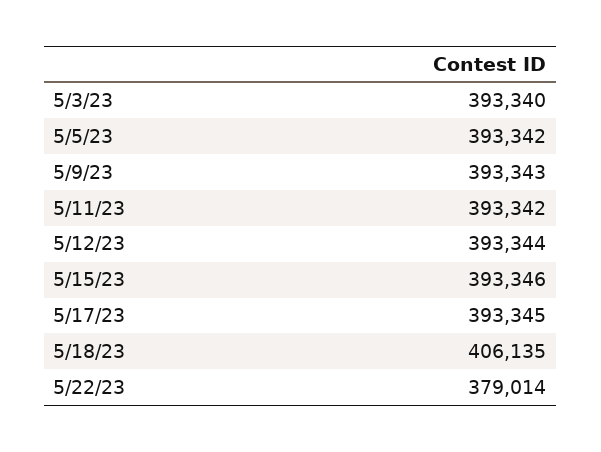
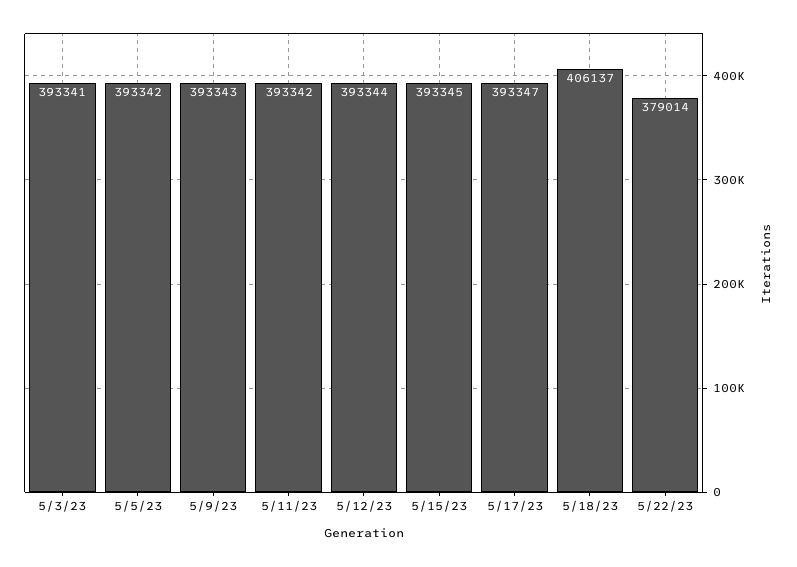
5/3/23: 393340 -> 393341
5/15/23: 393346 -> 393345
5/17/23: 393345 -> 393347
5/18/23: 406135 -> 406137

